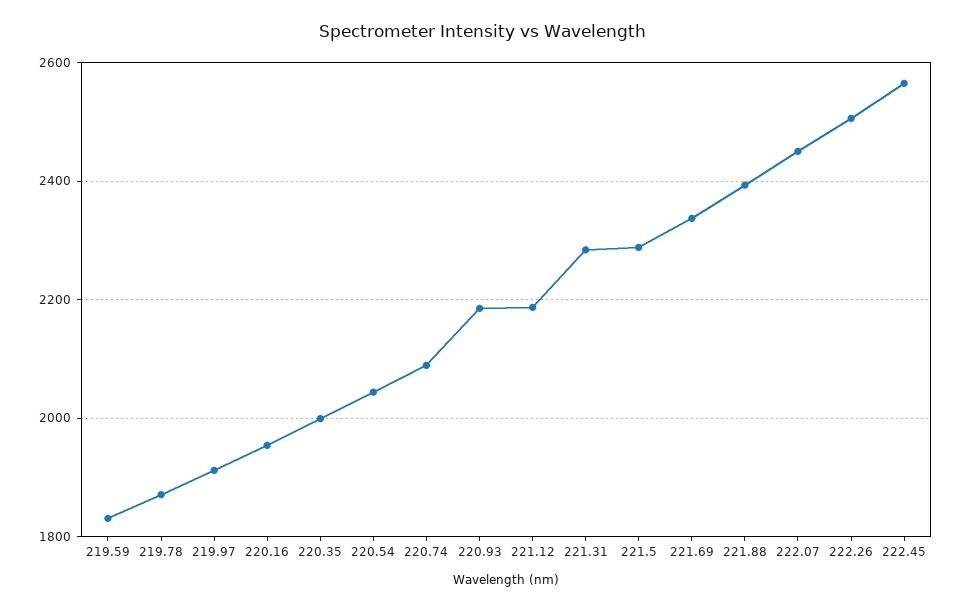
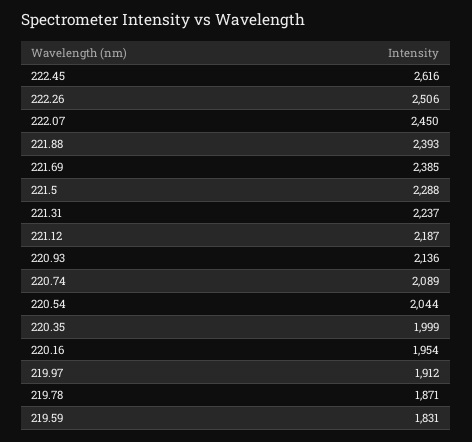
220.93: 2180 -> 2136
221.31: 2280 -> 2237
221.69: 2340 -> 2385
222.45: 2560 -> 2616

